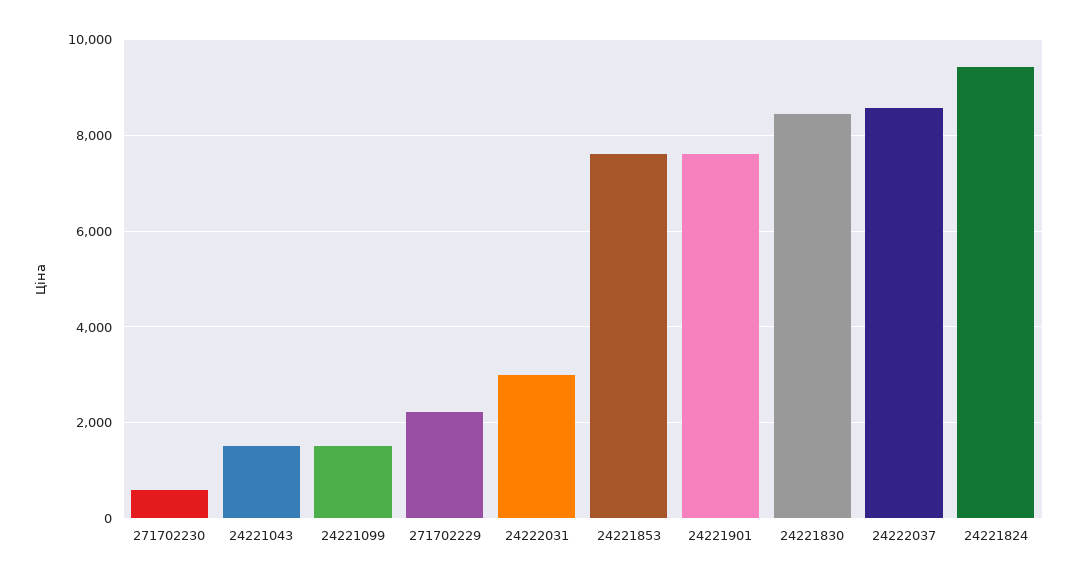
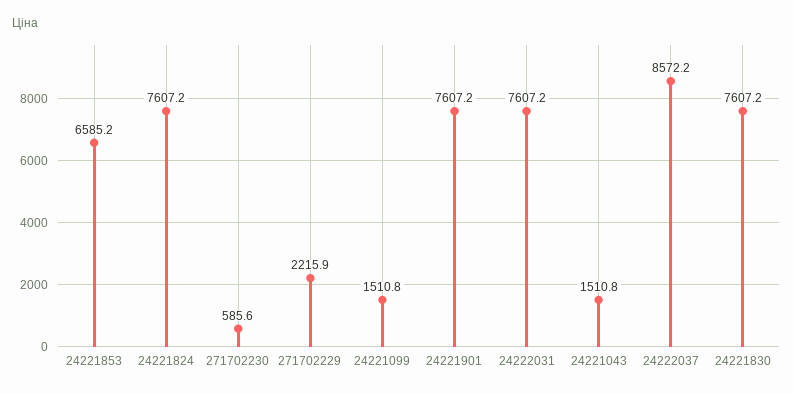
24222031: 3000 -> 7607.2
24221853: 7600 -> 6585.2
24221830: 8400 -> 7607.2
24221824: 9400 -> 7607.2

